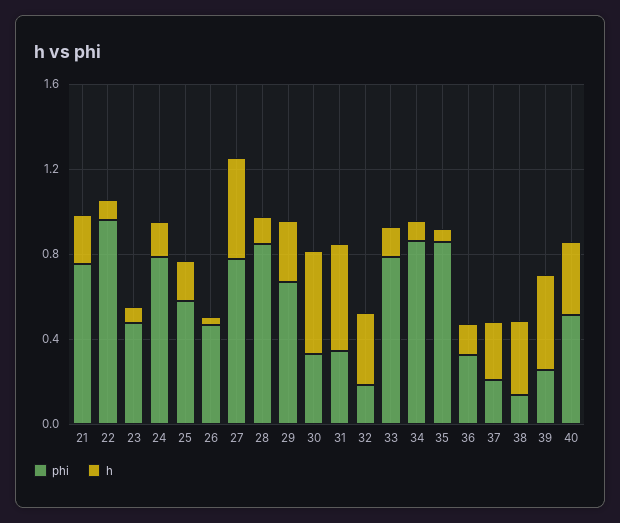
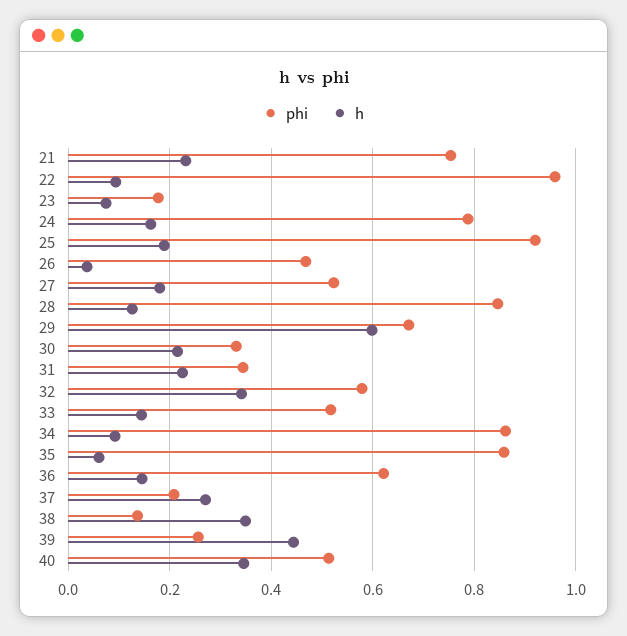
phi, 23: 0.5 -> 0.18
phi, 25: 0.6 -> 0.92
phi, 27: 0.8 -> 0.52
h, 27: 0.5 -> 0.18
h, 29: 0.3 -> 0.6
h, 30: 0.5 -> 0.22
h, 31: 0.5 -> 0.22
phi, 32: 0.2 -> 0.58
phi, 33: 0.8 -> 0.52
phi, 36: 0.3 -> 0.62

